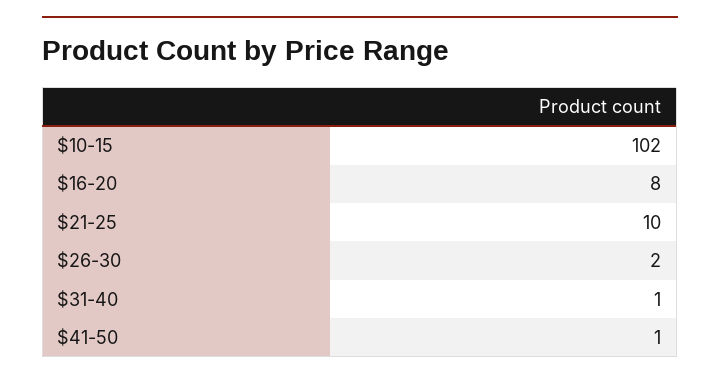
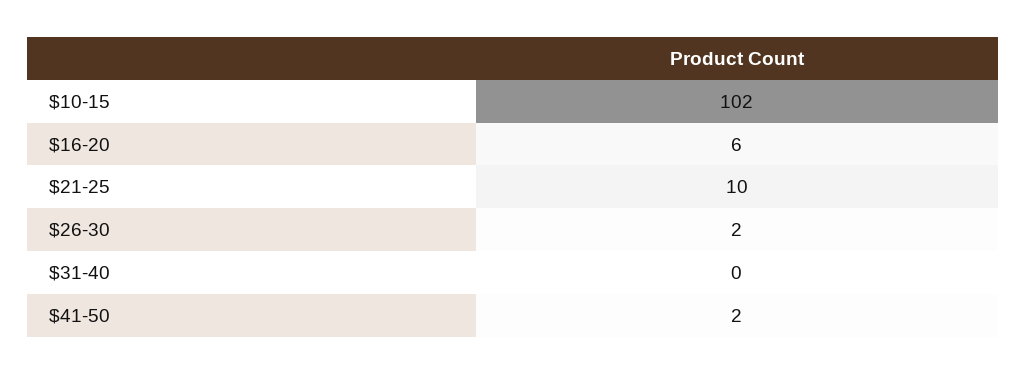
$16-20: 8 -> 6
$31-40: 1 -> 0
$41-50: 1 -> 2

